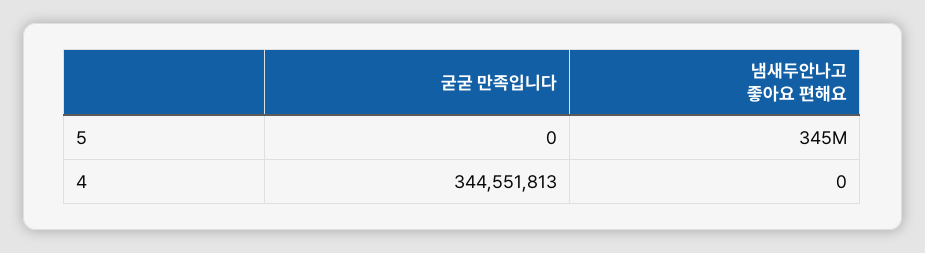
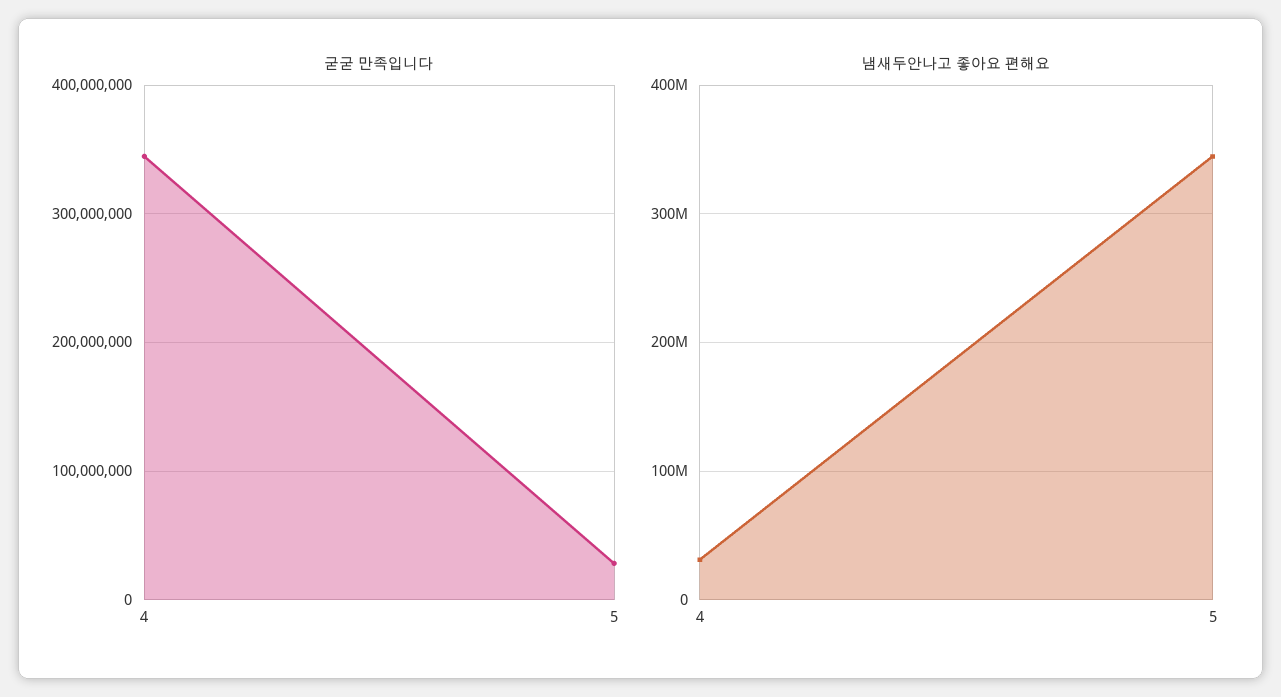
굳굳 만족입니다, 5: 0 -> 30000000
냄새두안나고 좋아요 편해요, 4: 0 -> 30000000

